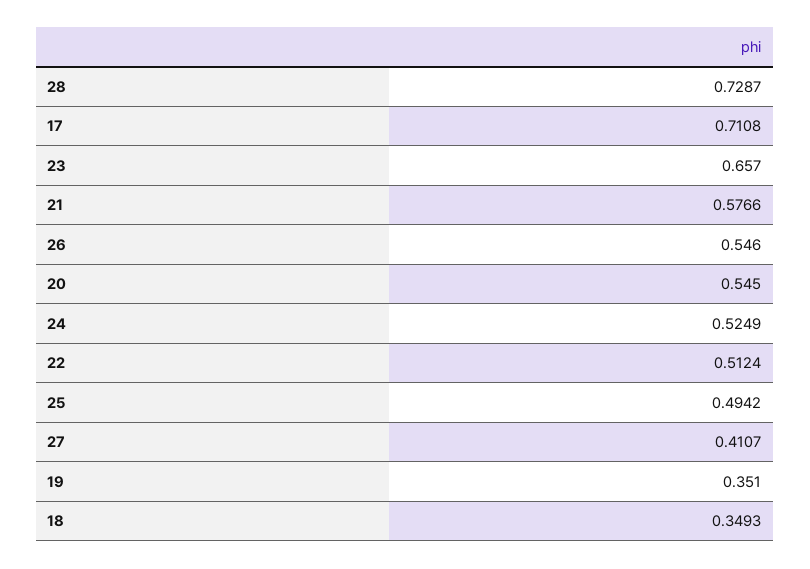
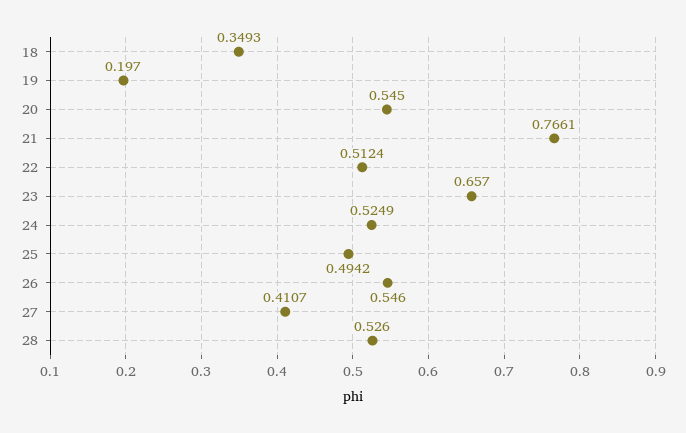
28: 0.7287 -> 0.526
17: 0.7108 -> none
21: 0.5766 -> 0.7661
19: 0.351 -> 0.197

